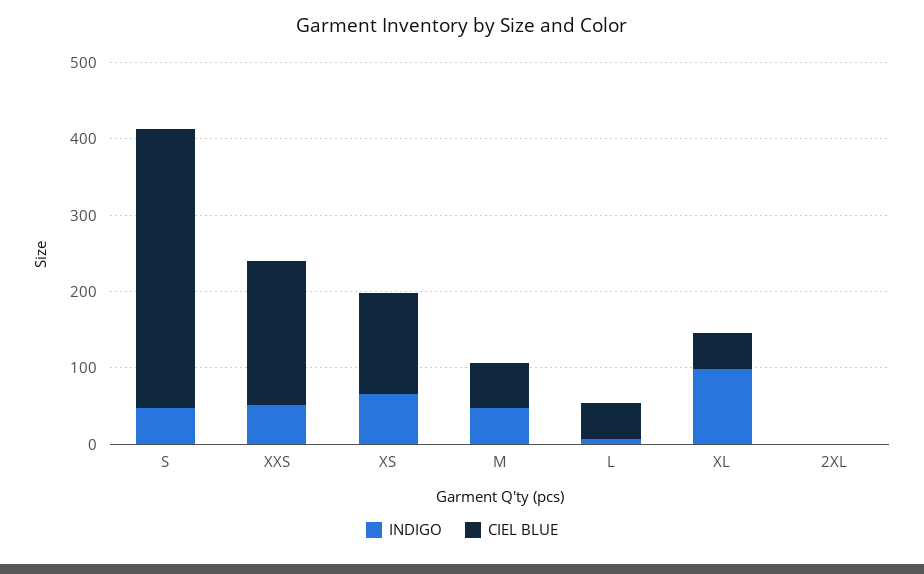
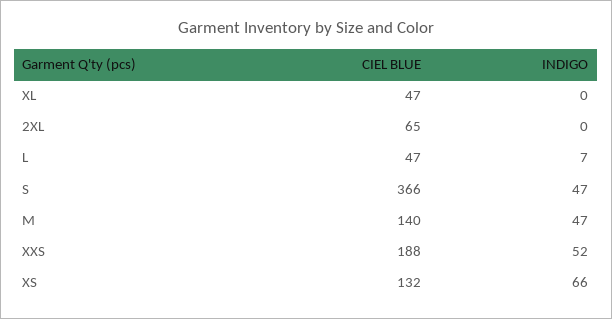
CIEL BLUE, M: 60 -> 140
INDIGO, XL: 100 -> 0
CIEL BLUE, 2XL: 0 -> 65

